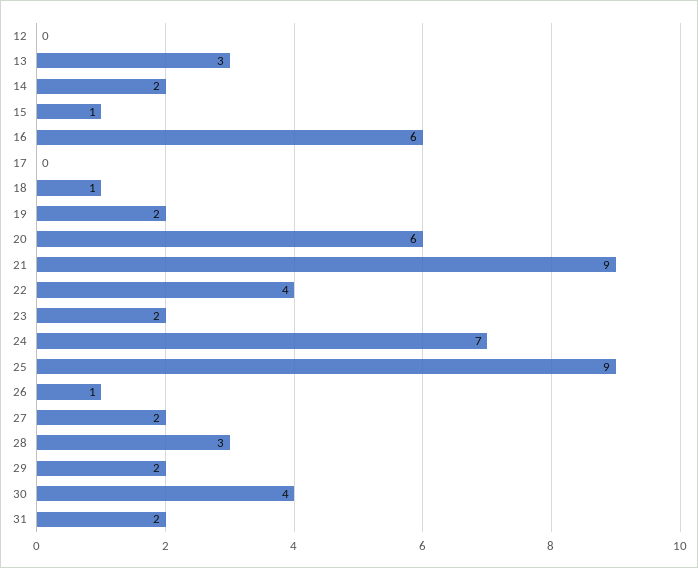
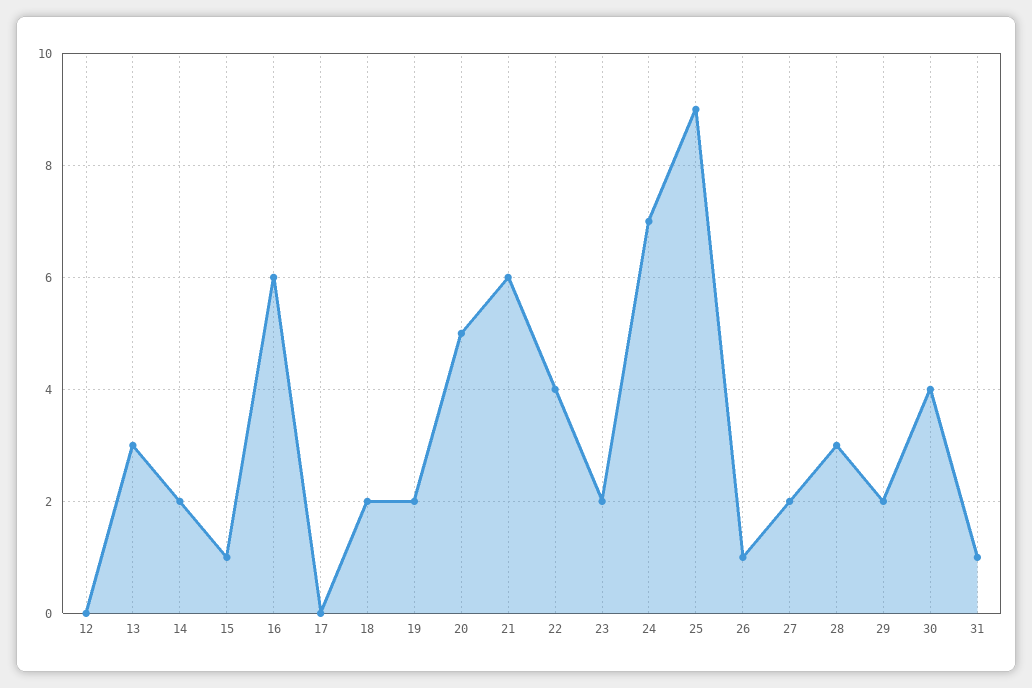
18: 1 -> 2
20: 6 -> 5
21: 9 -> 6
31: 2 -> 1

